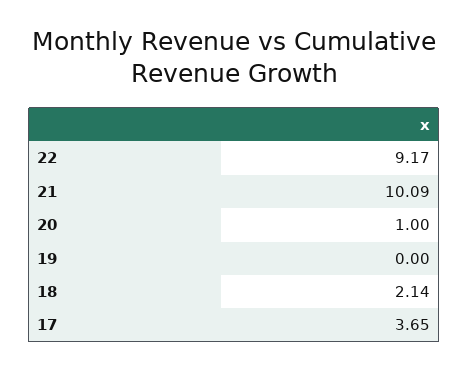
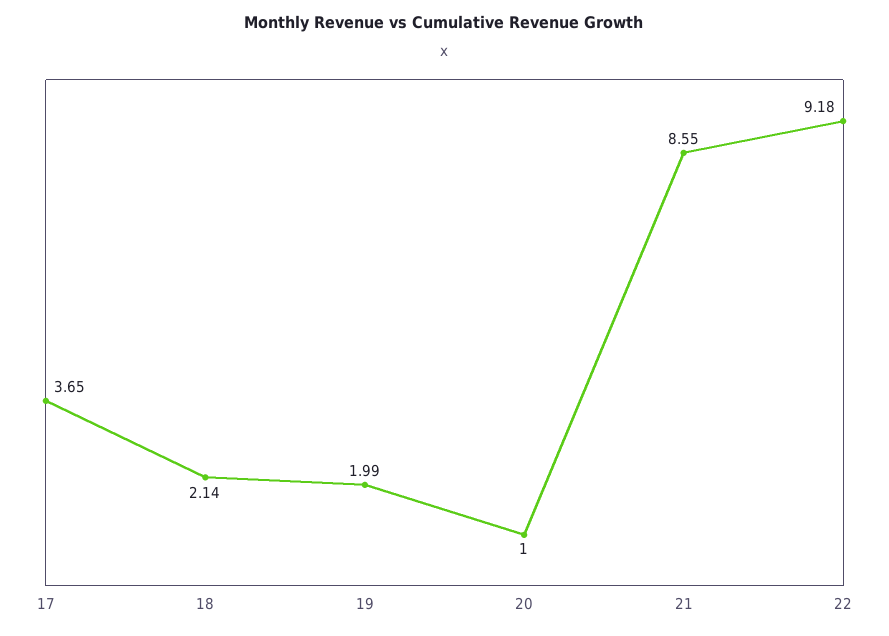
22: 9.17 -> 9.18
21: 10.09 -> 8.55
19: 0 -> 1.99

